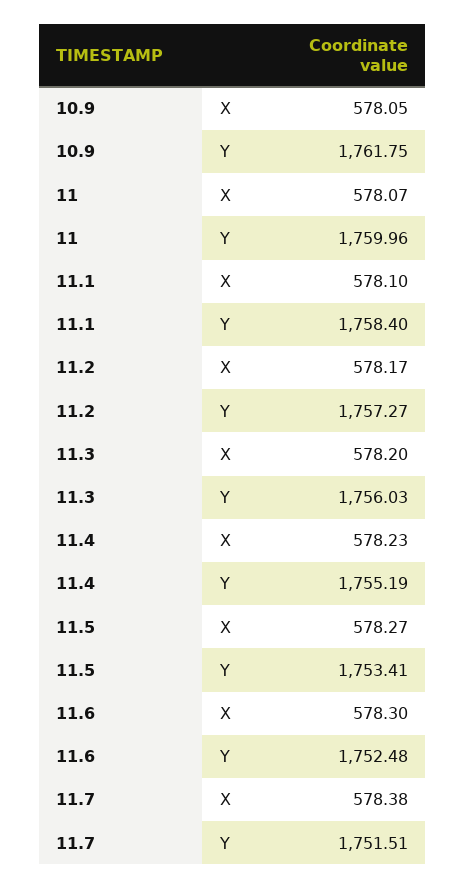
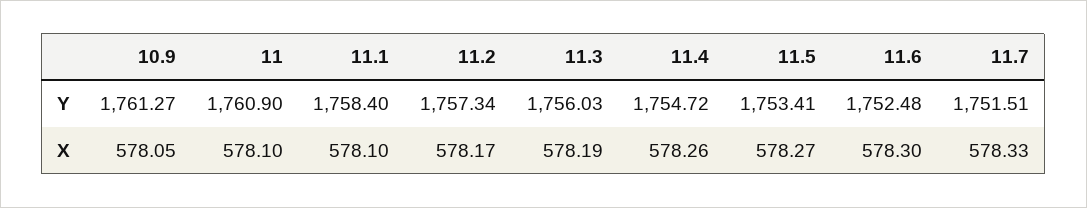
10.9, Y: 1761.75 -> 1761.27
11, X: 578.07 -> 578.1
11, Y: 1759.96 -> 1760.9
11.2, Y: 1757.27 -> 1757.34
11.3, X: 578.2 -> 578.19
11.4, X: 578.23 -> 578.26
11.4, Y: 1755.19 -> 1754.72
11.7, X: 578.38 -> 578.33

